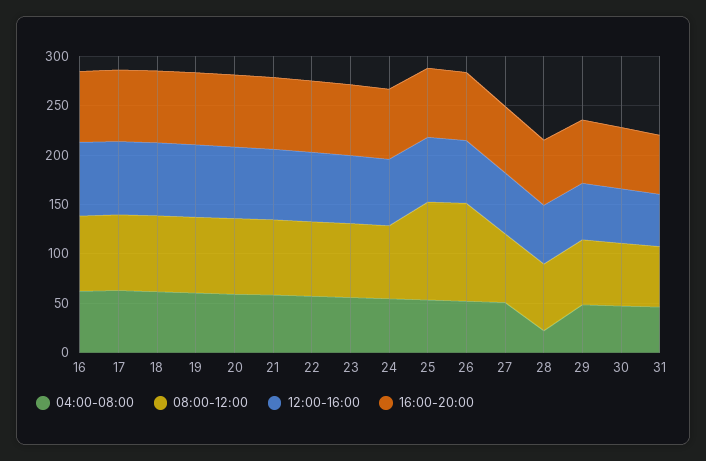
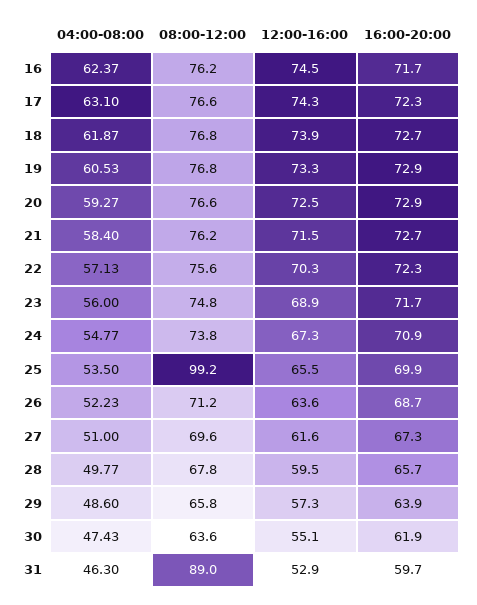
08:00-12:00, 26: 100 -> 71.2
04:00-08:00, 28: 20 -> 49.77
08:00-12:00, 31: 60 -> 89

